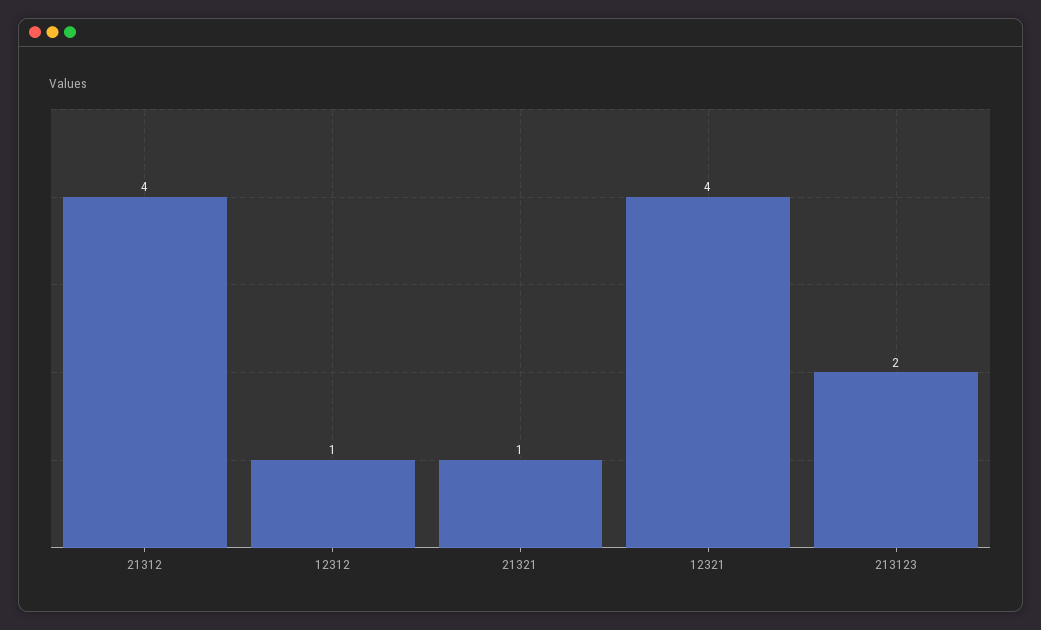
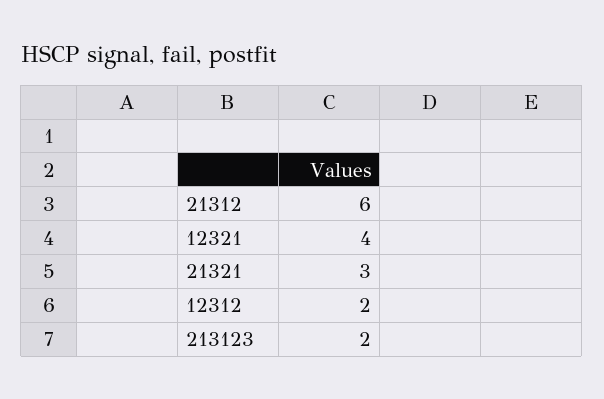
21312: 4 -> 6
12312: 1 -> 2
21321: 1 -> 3

